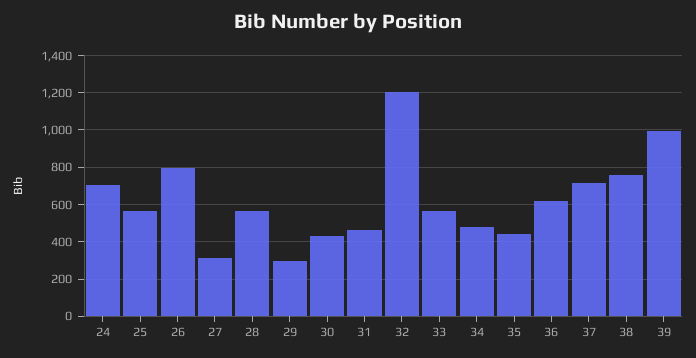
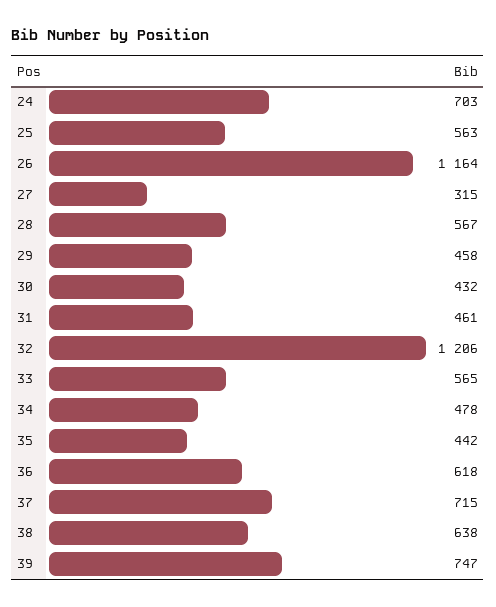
26: 800 -> 1164
29: 300 -> 458
38: 750 -> 638
39: 1000 -> 747

